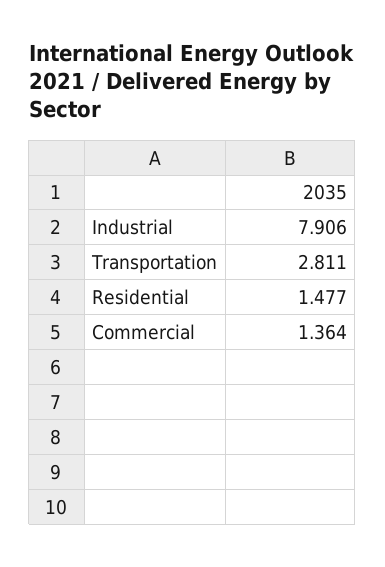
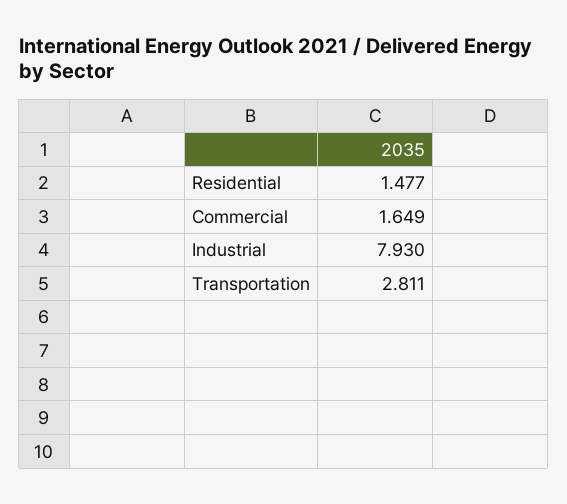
Industrial: 7.906 -> 7.93
Commercial: 1.364 -> 1.649

